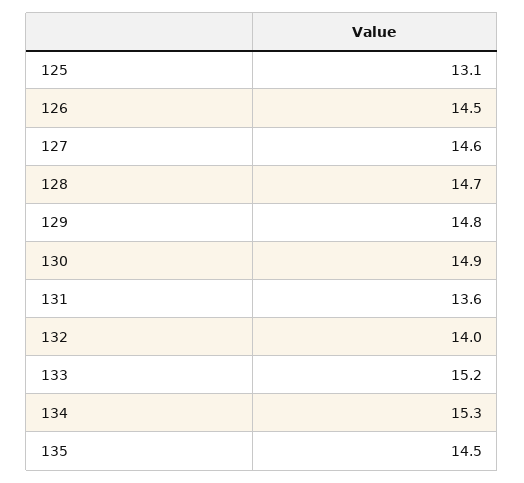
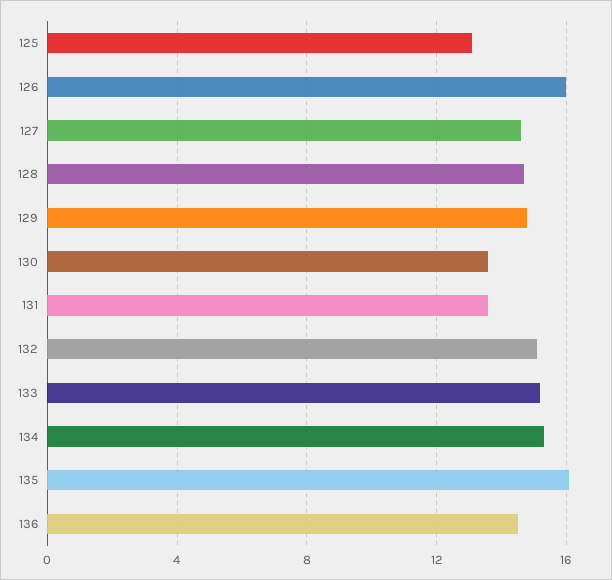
126: 14.5 -> 16
130: 14.9 -> 13.5
132: 14 -> 15
135: 14.5 -> 16
136: none -> 14.5

